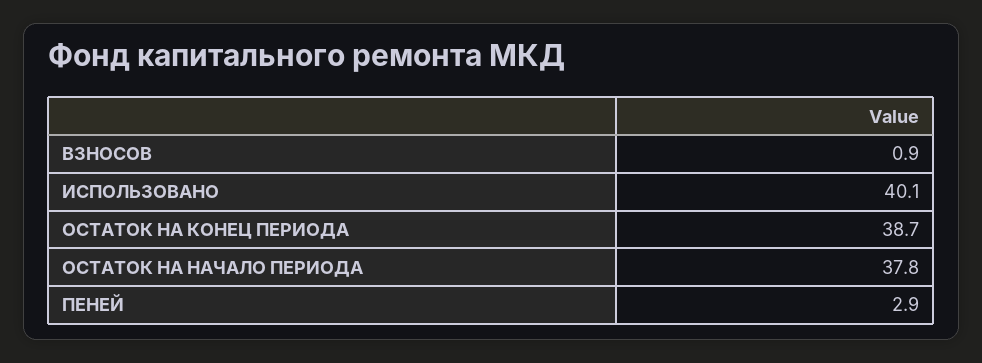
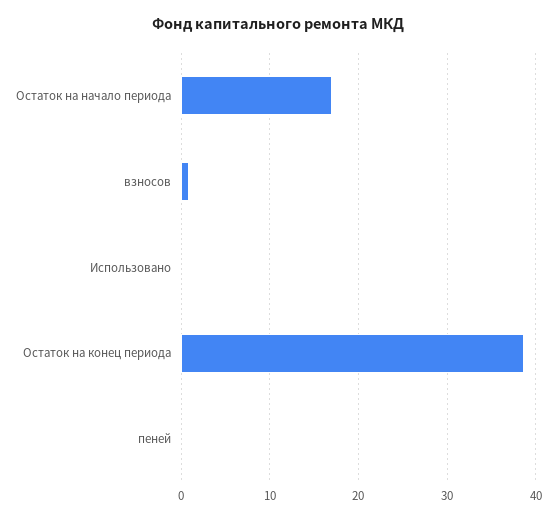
ИСПОЛЬЗОВАНО: 40.1 -> 0
ОСТАТОК НА НАЧАЛО ПЕРИОДА: 37.8 -> 17
ПЕНЕЙ: 2.9 -> 0

